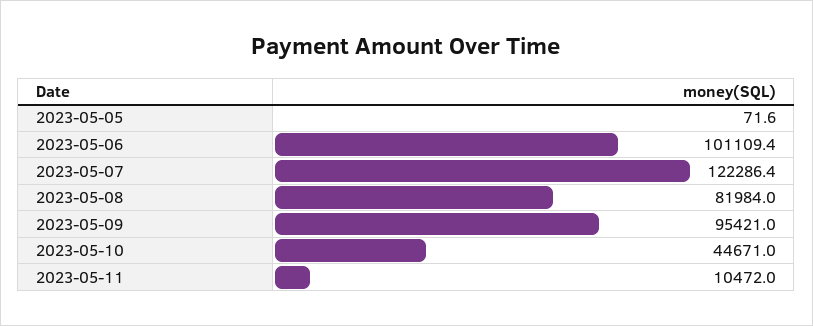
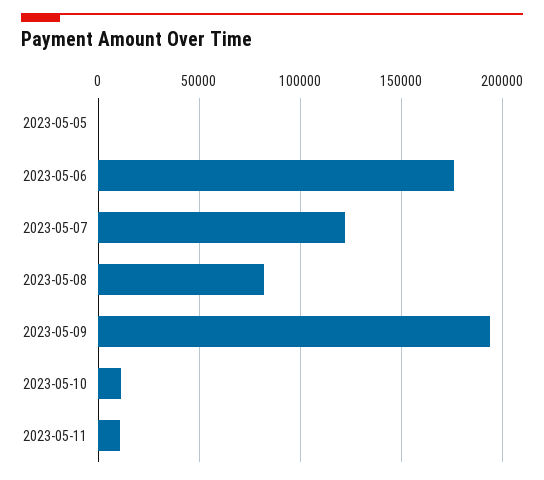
2023-05-06: 101109.4 -> 175000
2023-05-09: 95421 -> 195000
2023-05-10: 44671 -> 10000

